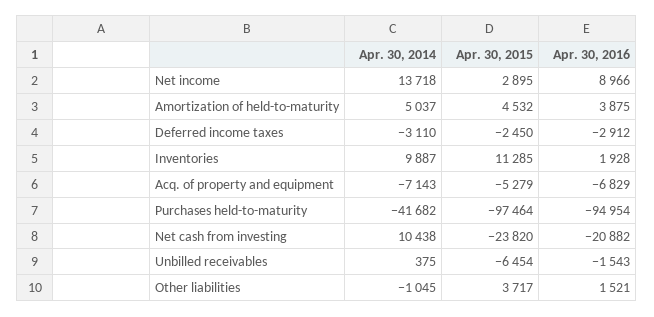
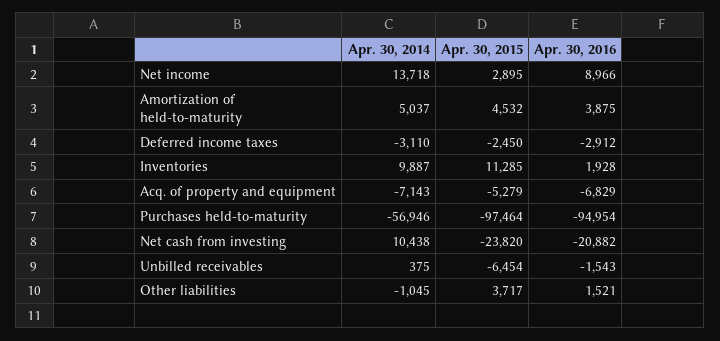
Apr. 30, 2014, Purchases held-to-maturity: -41682 -> -56946

